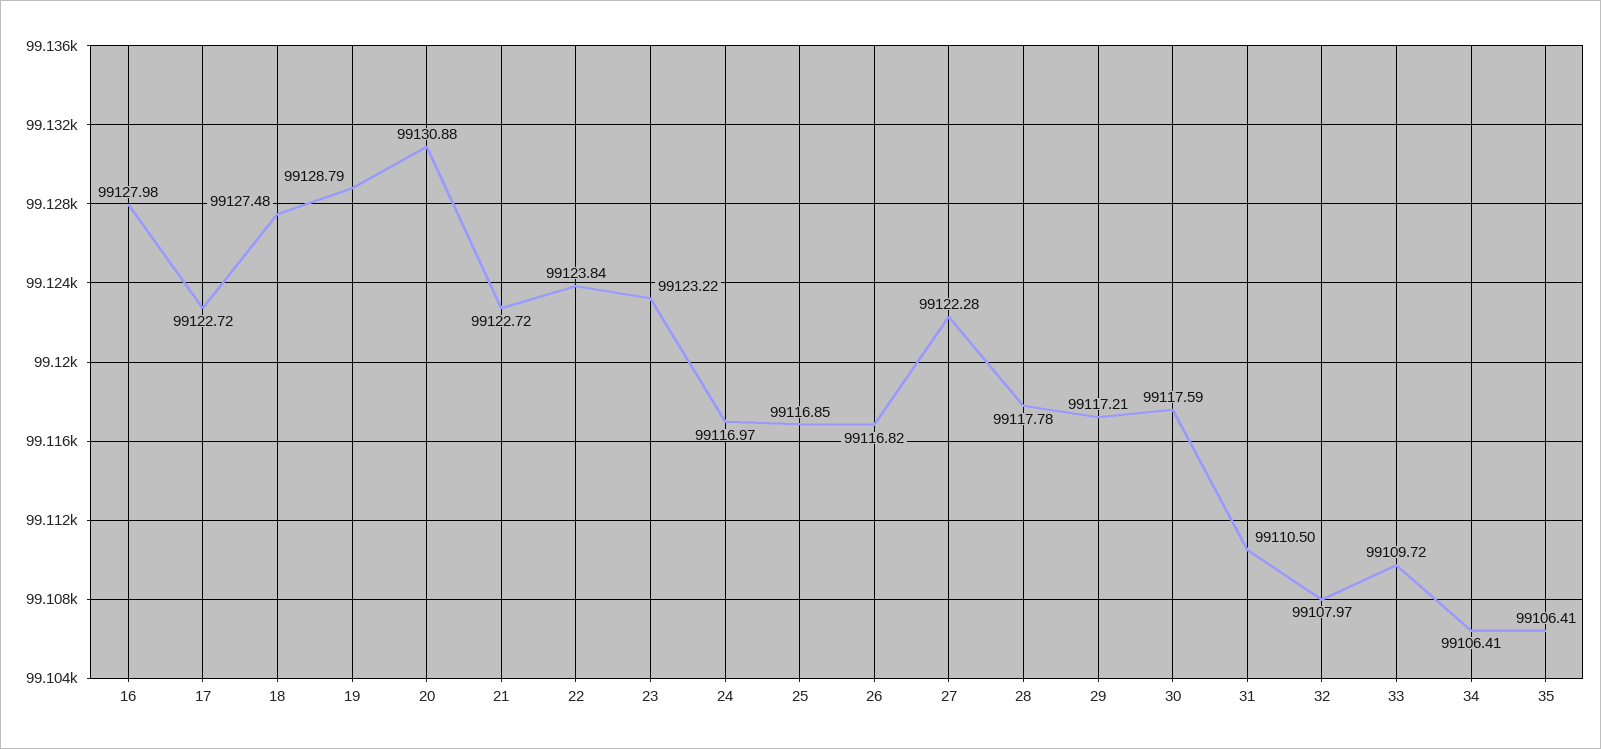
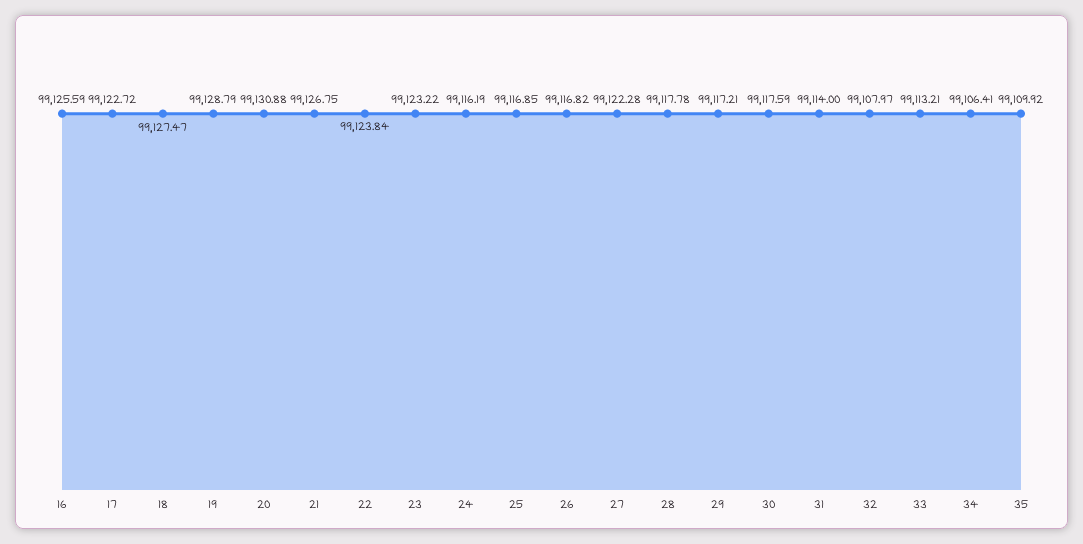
16: 99127.98 -> 99125.59
18: 99127.48 -> 99127.47
21: 99122.72 -> 99126.75
24: 99116.97 -> 99116.19
31: 99110.5 -> 99114
33: 99109.72 -> 99113.21
35: 99106.41 -> 99109.92

